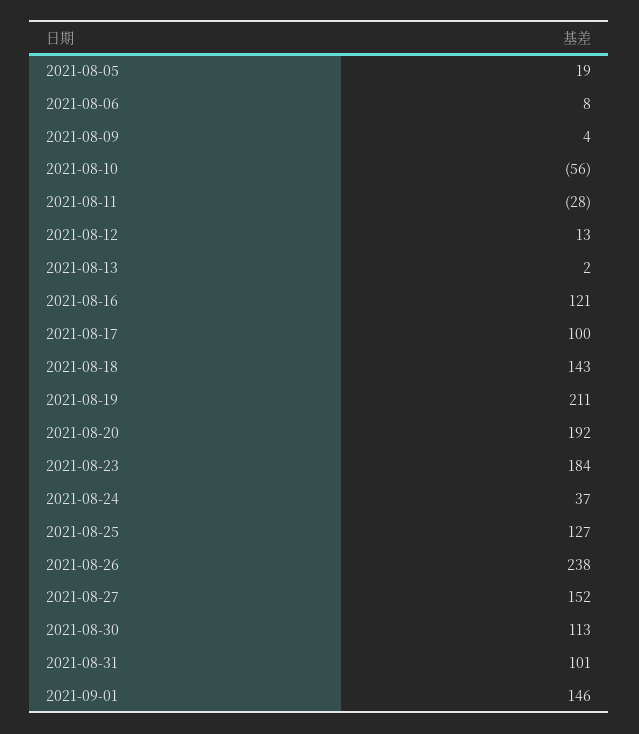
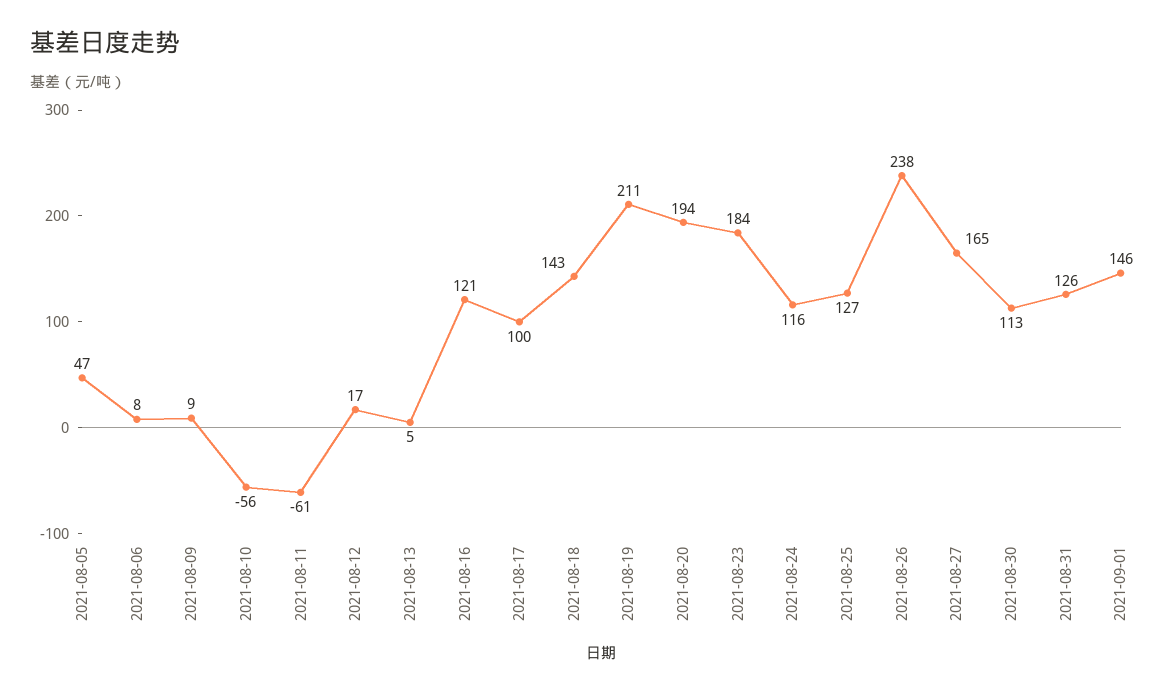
2021-08-05: 19 -> 47
2021-08-09: 4 -> 9
2021-08-11: -28 -> -61
2021-08-12: 13 -> 17
2021-08-13: 2 -> 5
2021-08-20: 192 -> 194
2021-08-24: 37 -> 116
2021-08-27: 152 -> 165
2021-08-31: 101 -> 126

